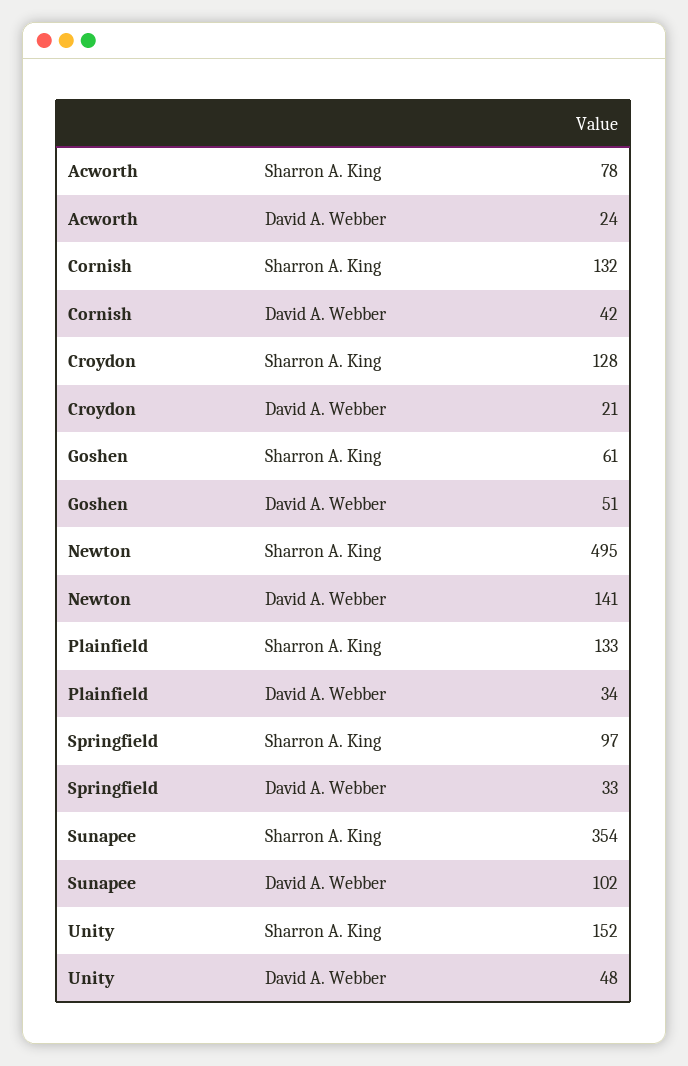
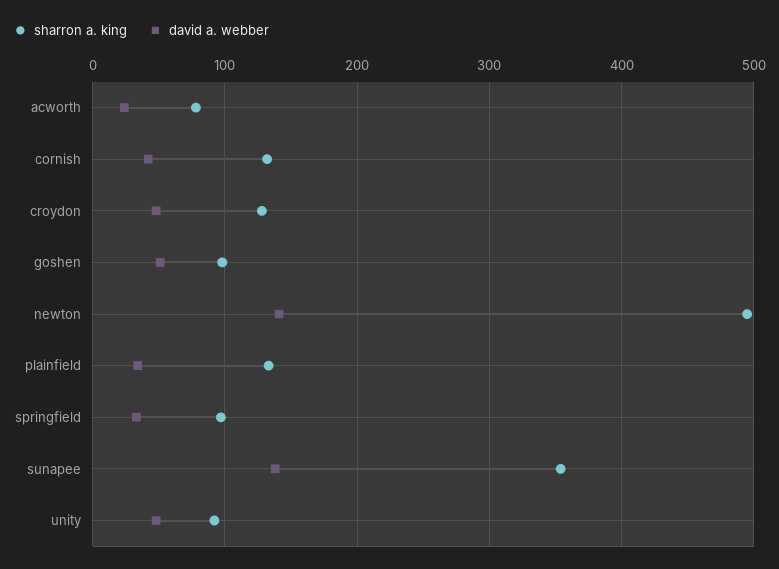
David A. Webber, Croydon: 21 -> 50
Sharron A. King, Goshen: 61 -> 100
David A. Webber, Sunapee: 102 -> 140
Sharron A. King, Unity: 152 -> 90

